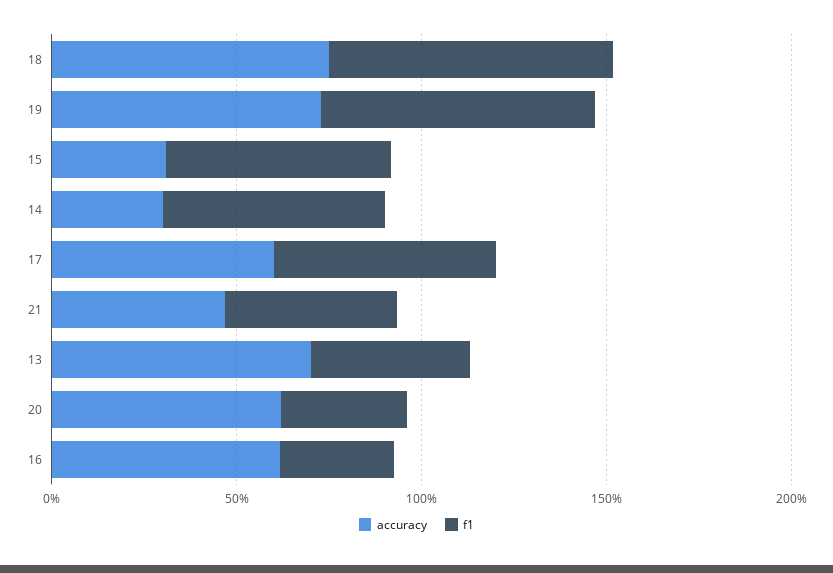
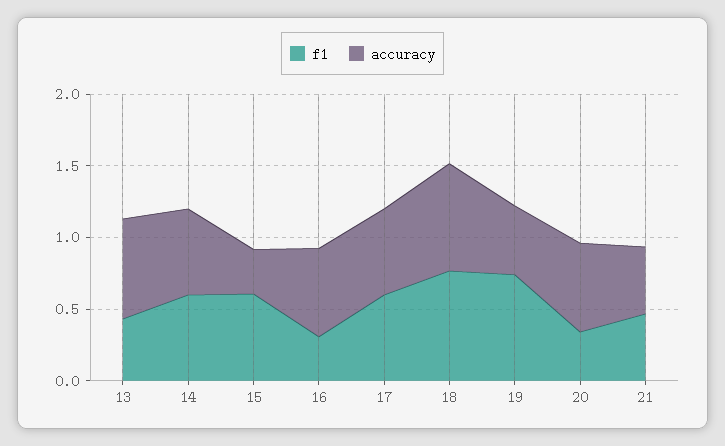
accuracy, 19: 0.7 -> 0.5
accuracy, 14: 0.3 -> 0.6

